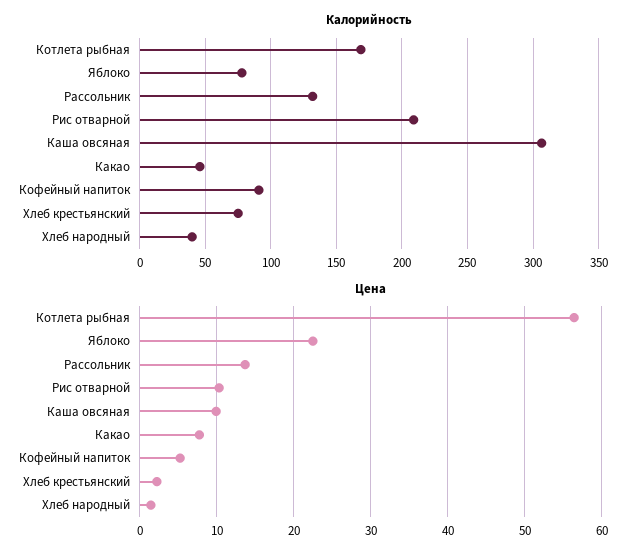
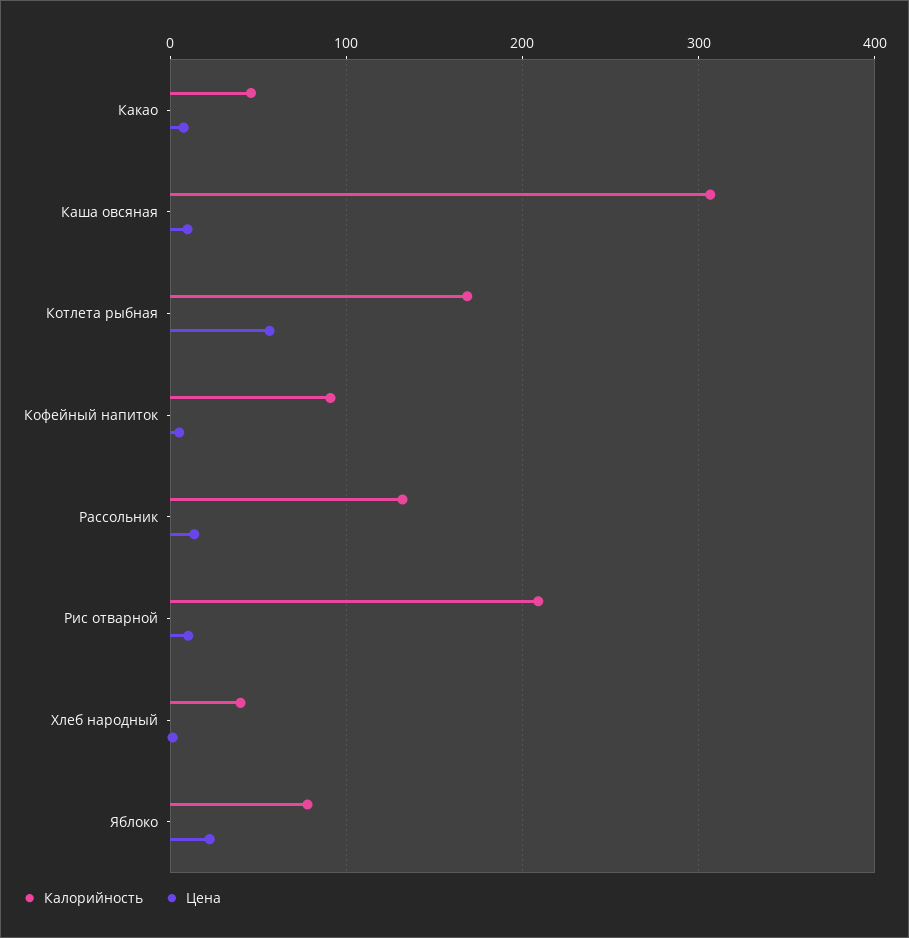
Калорийность, Хлеб крестьянский: 75 -> none
Цена, Хлеб крестьянский: 2 -> none

